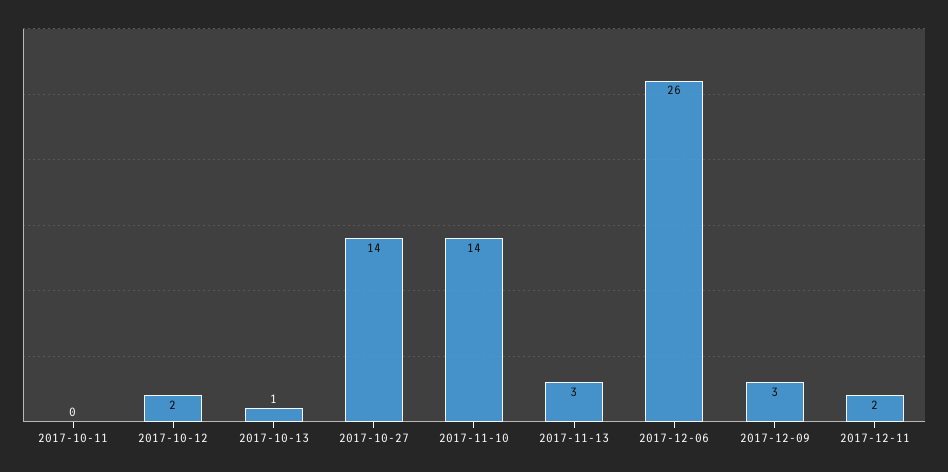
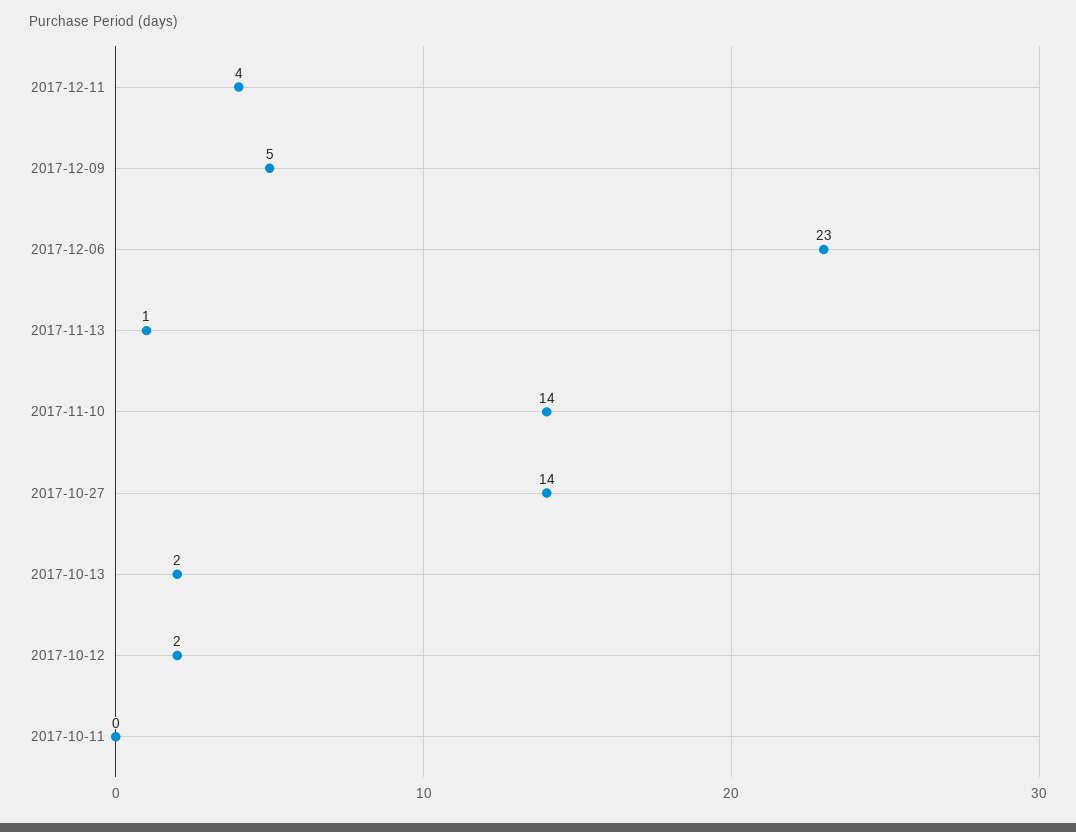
2017-10-13: 1 -> 2
2017-11-13: 3 -> 1
2017-12-06: 26 -> 23
2017-12-09: 3 -> 5
2017-12-11: 2 -> 4

